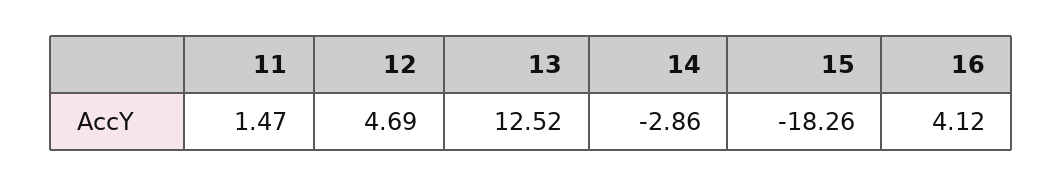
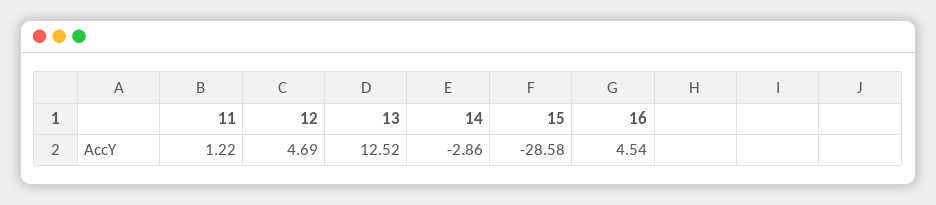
11: 1.47 -> 1.22
15: -18.26 -> -28.58
16: 4.12 -> 4.54

